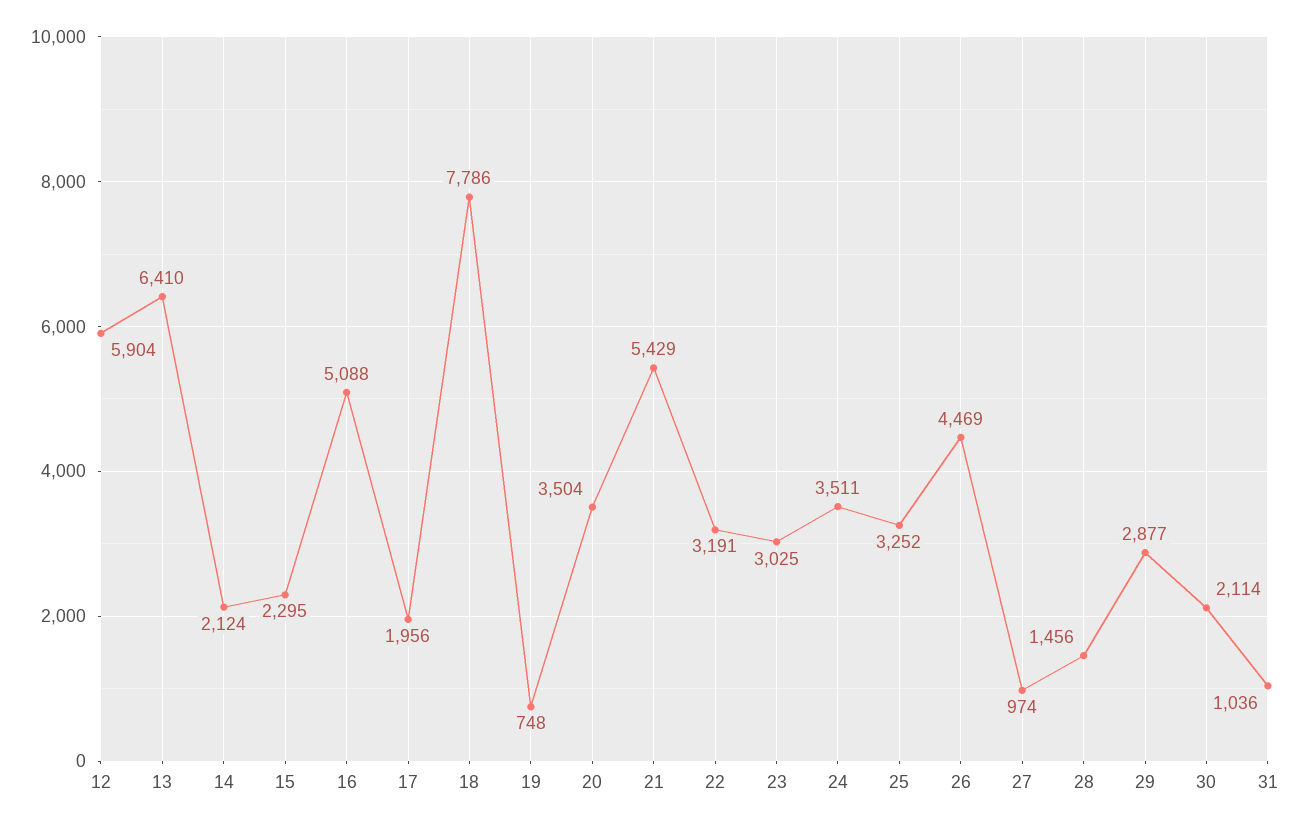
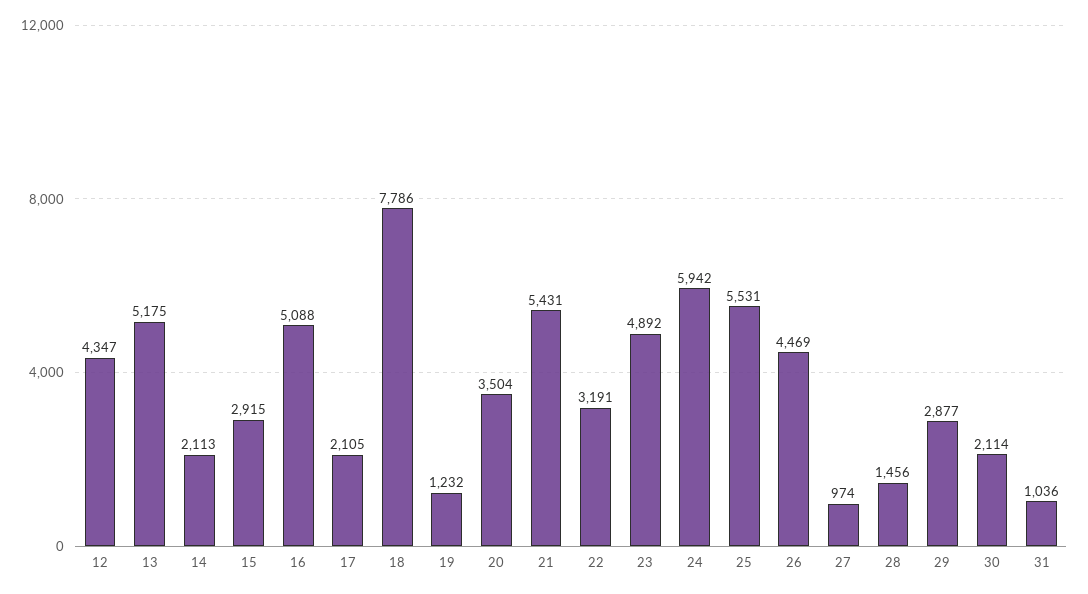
12: 5904 -> 4347
13: 6410 -> 5175
14: 2124 -> 2113
15: 2295 -> 2915
17: 1956 -> 2105
19: 748 -> 1232
21: 5429 -> 5431
23: 3025 -> 4892
24: 3511 -> 5942
25: 3252 -> 5531

